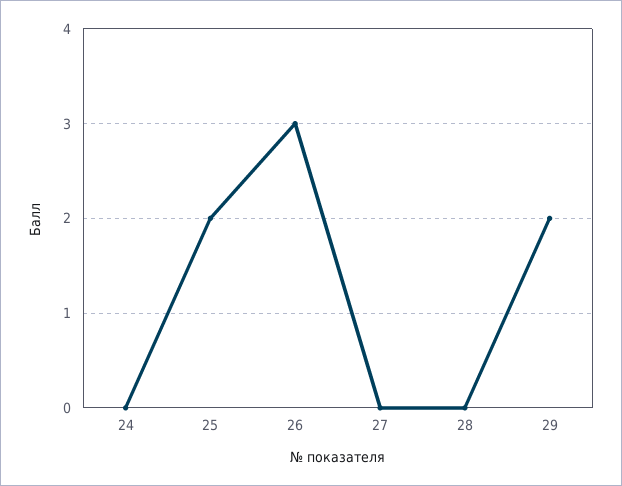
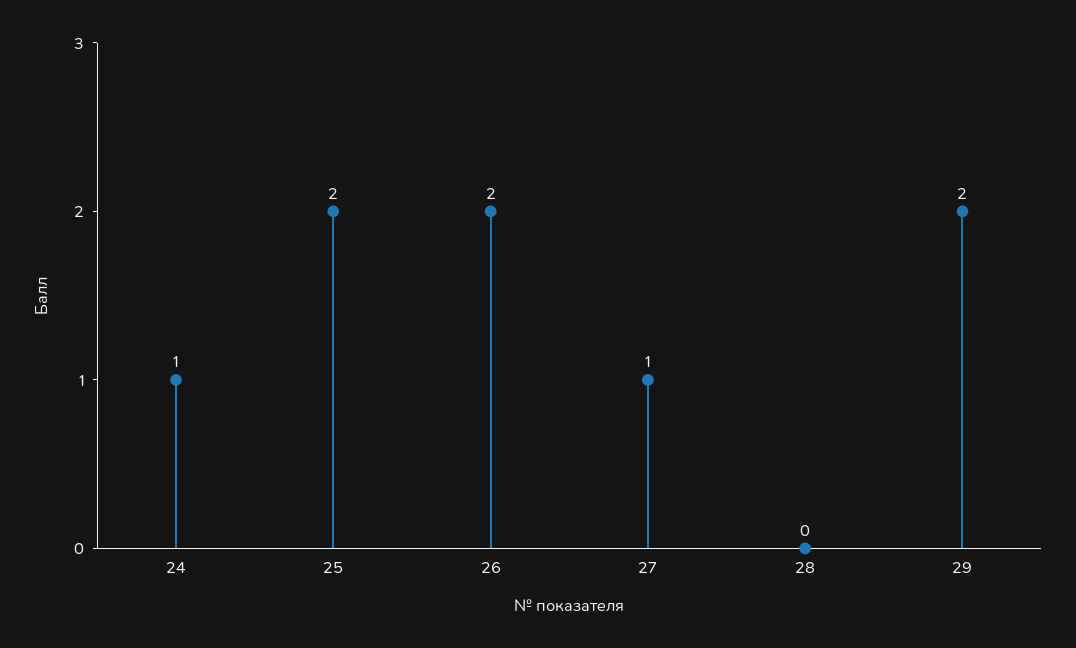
24: 0 -> 1
26: 3 -> 2
27: 0 -> 1

